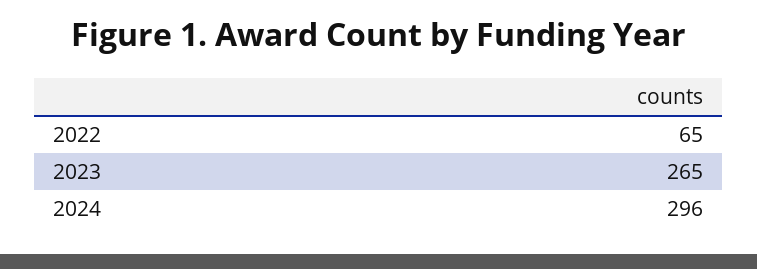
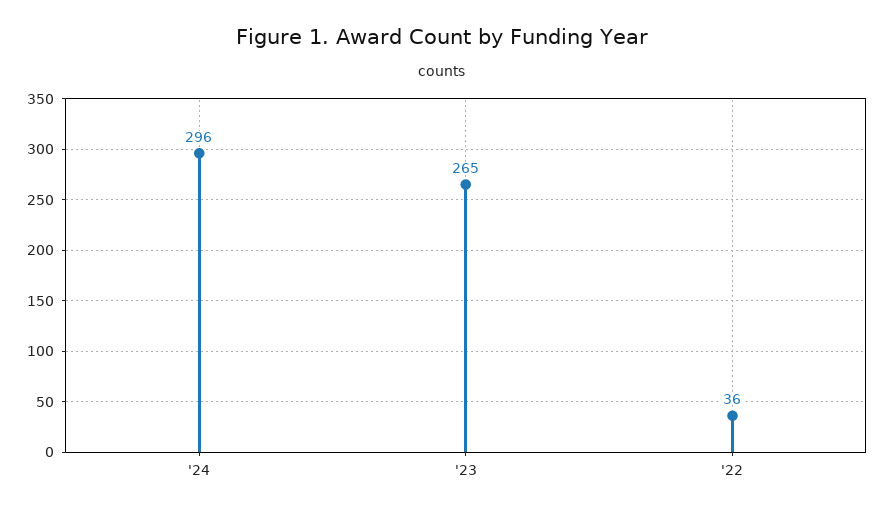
2022: 65 -> 36

